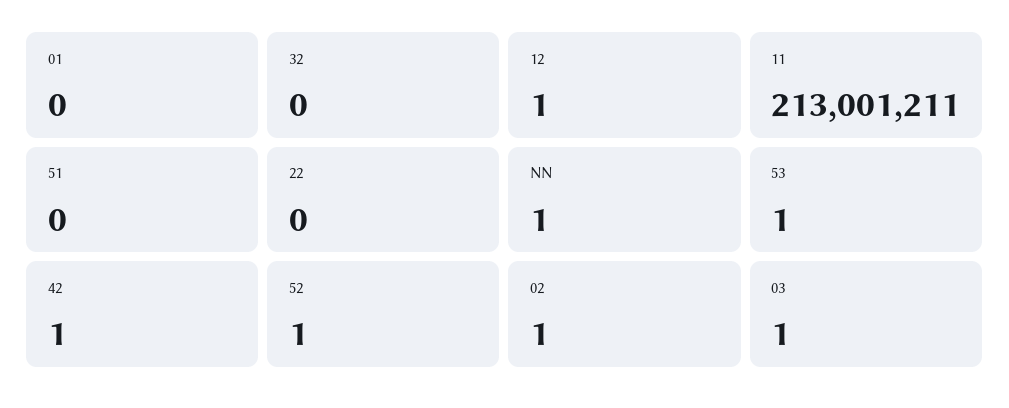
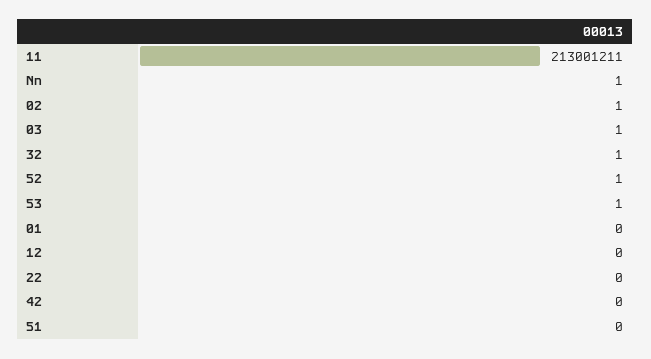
32: 0 -> 1
12: 1 -> 0
42: 1 -> 0

